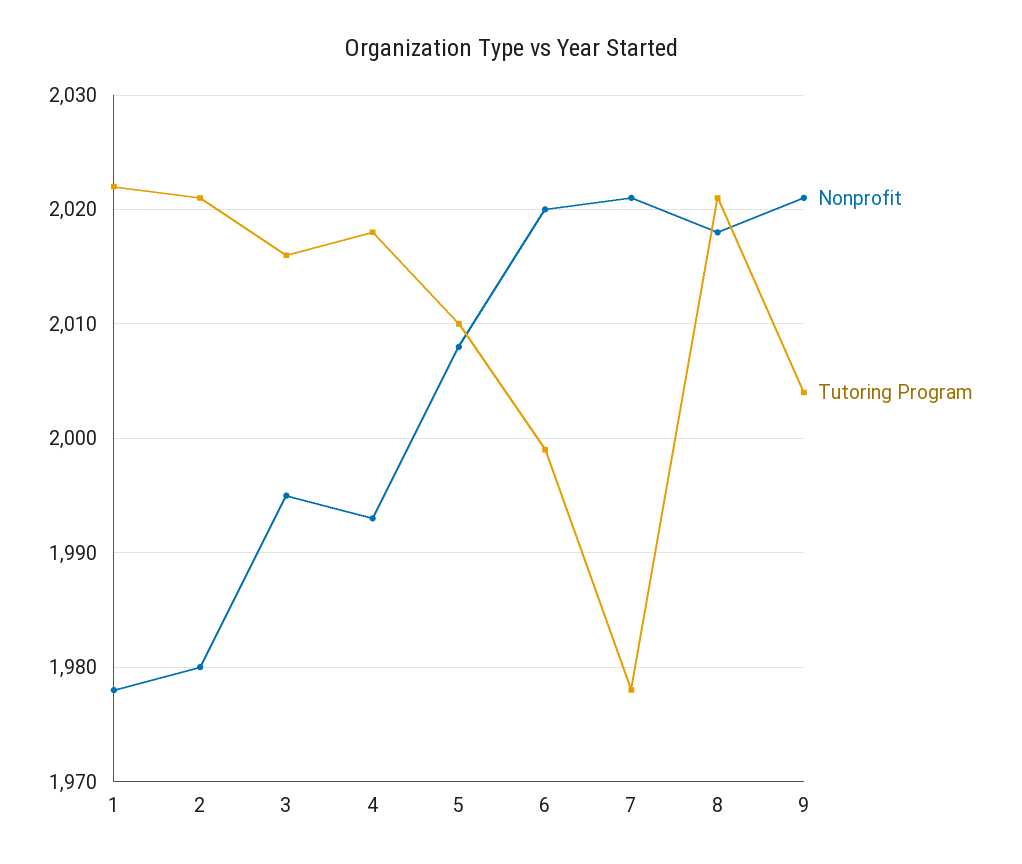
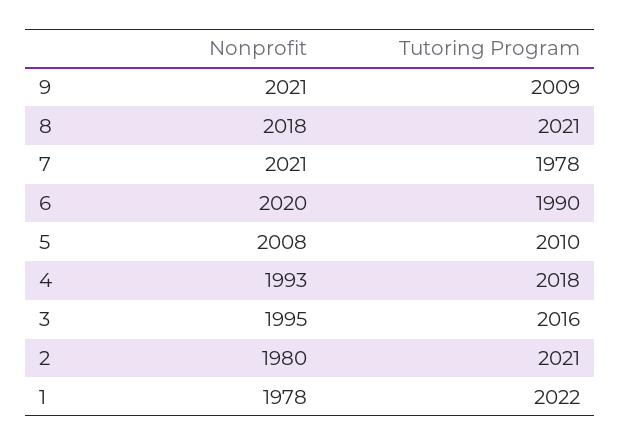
Tutoring Program, 6: 1999 -> 1990
Tutoring Program, 9: 2004 -> 2009

